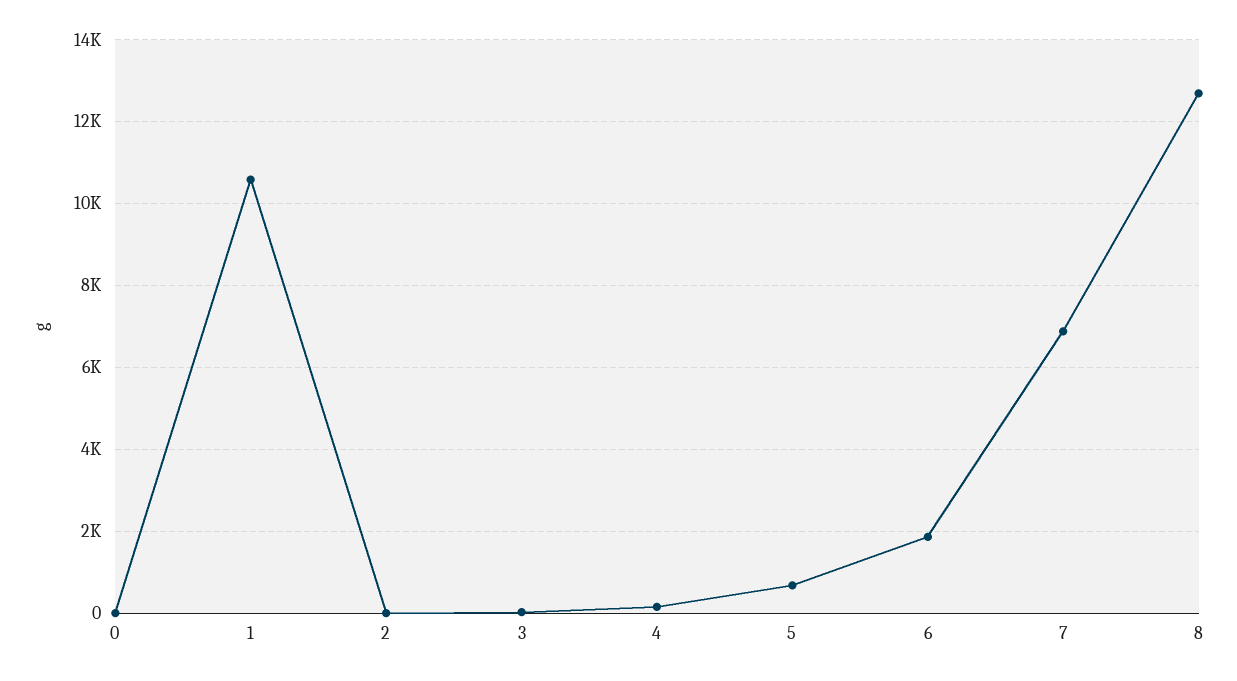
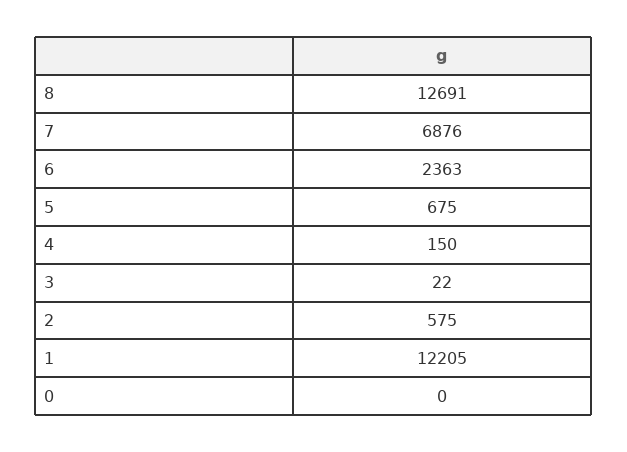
1: 10600 -> 12205
2: 0 -> 575
6: 1800 -> 2363

